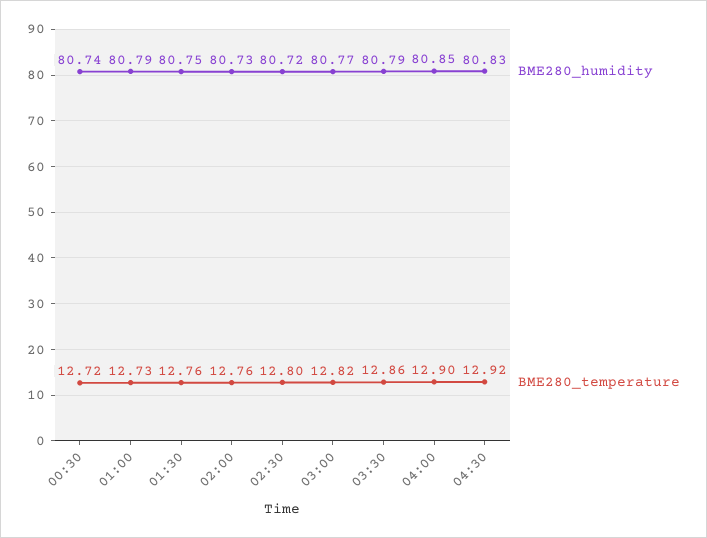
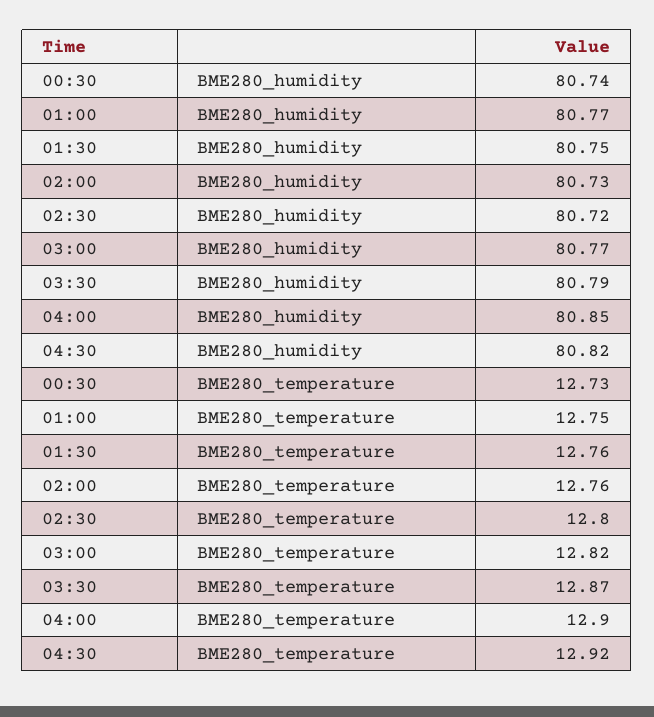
BME280_temperature, 00:30: 12.72 -> 12.73
BME280_humidity, 01:00: 80.79 -> 80.77
BME280_temperature, 01:00: 12.73 -> 12.75
BME280_temperature, 03:30: 12.86 -> 12.87
BME280_humidity, 04:30: 80.83 -> 80.82

